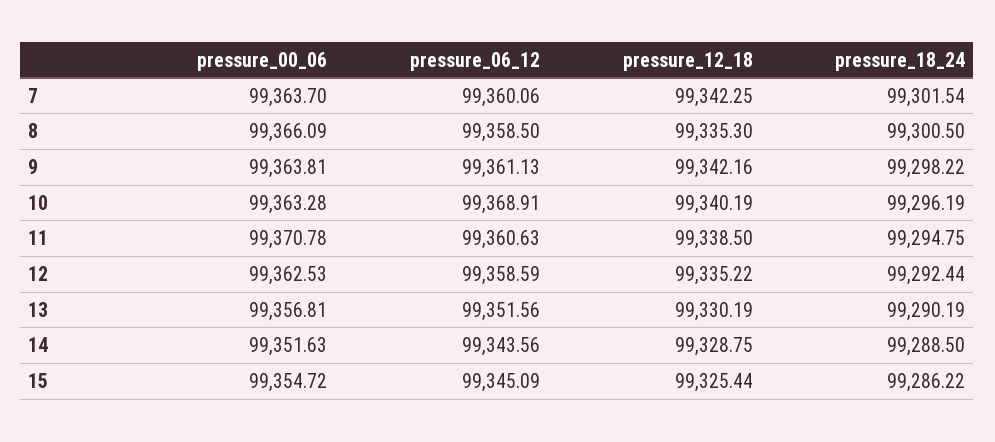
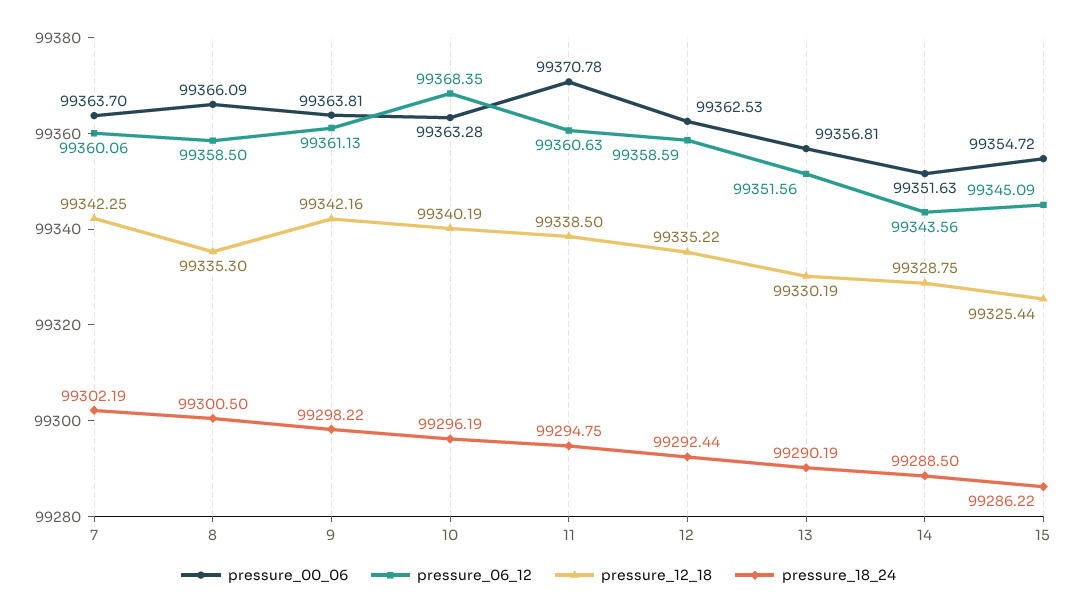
pressure_18_24, 7: 99301.54 -> 99302.19
pressure_06_12, 10: 99368.91 -> 99368.35

